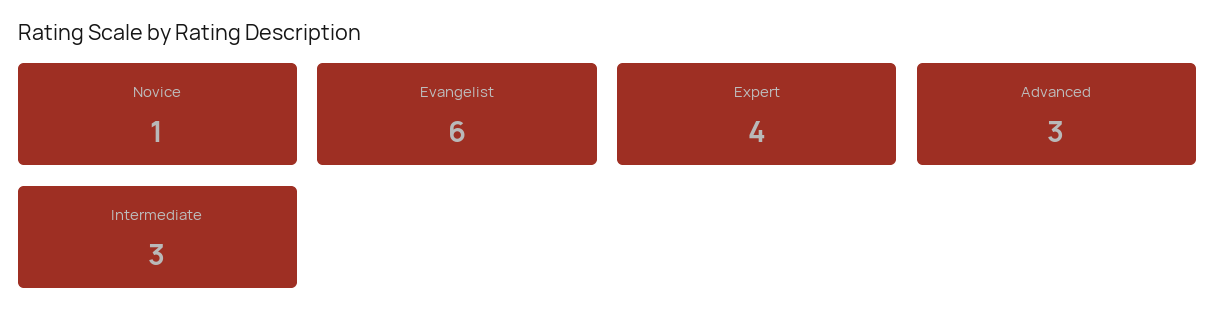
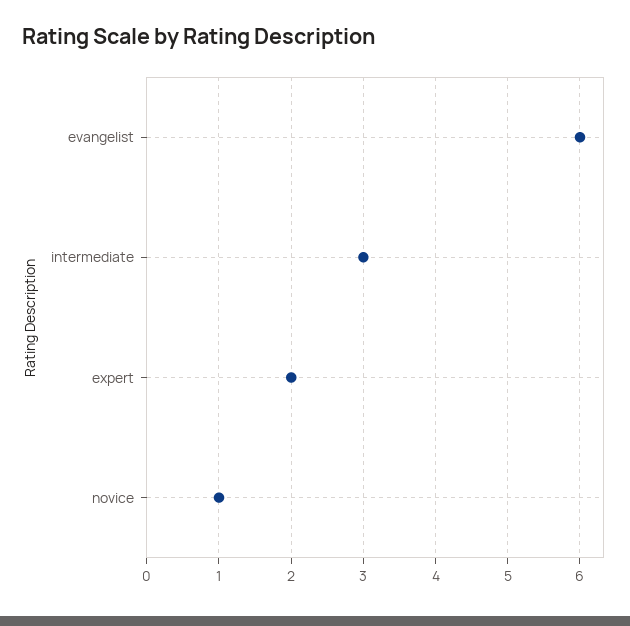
Expert: 4 -> 2
Advanced: 3 -> none

